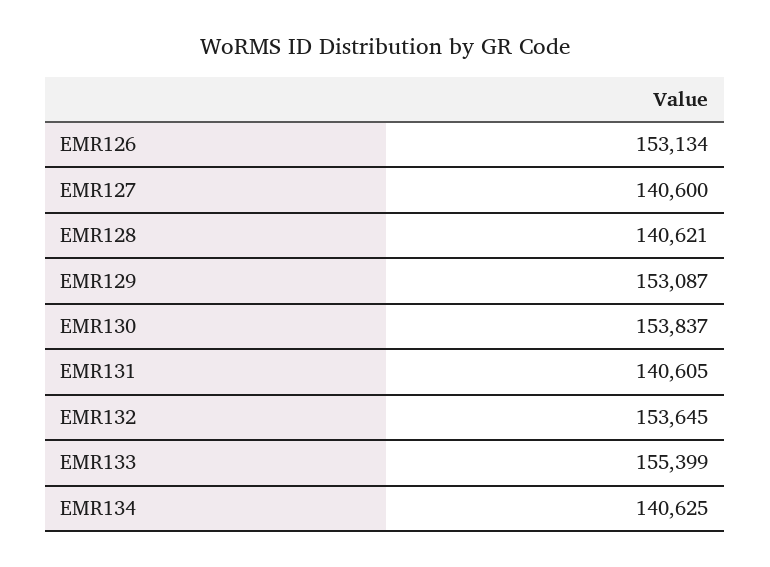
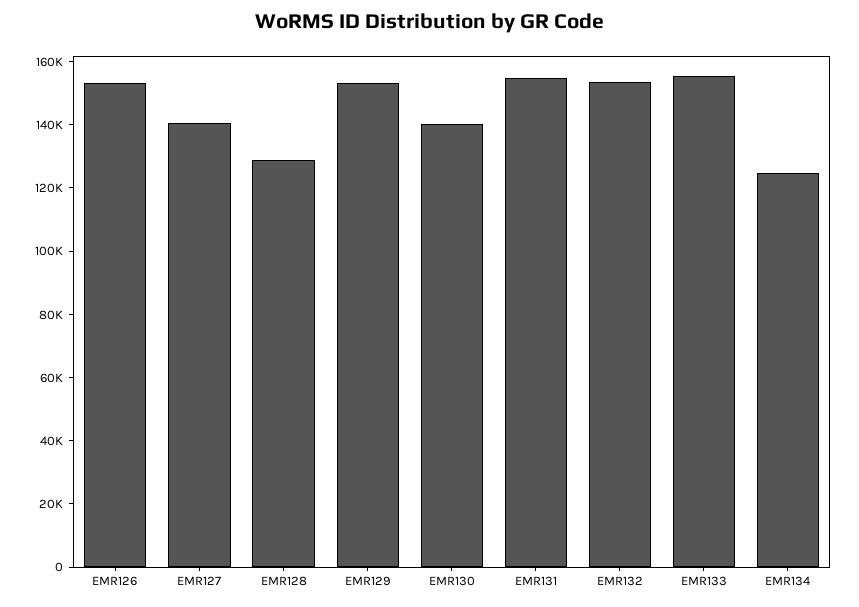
EMR128: 140621 -> 130000
EMR130: 153837 -> 140000
EMR131: 140605 -> 155000
EMR134: 140625 -> 125000

